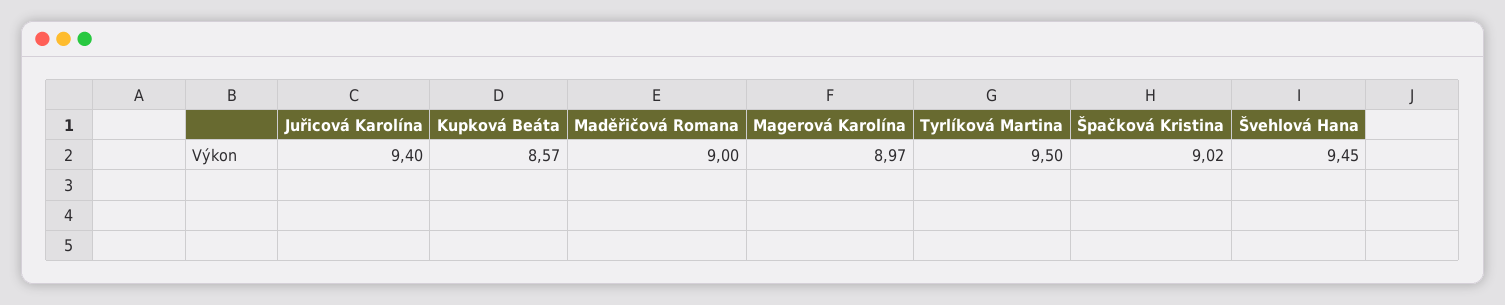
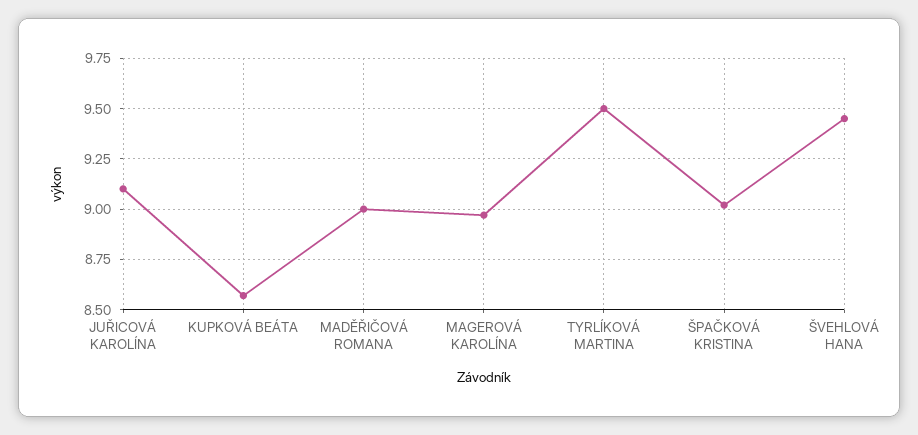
Juřicová Karolína: 9.4 -> 9.1

